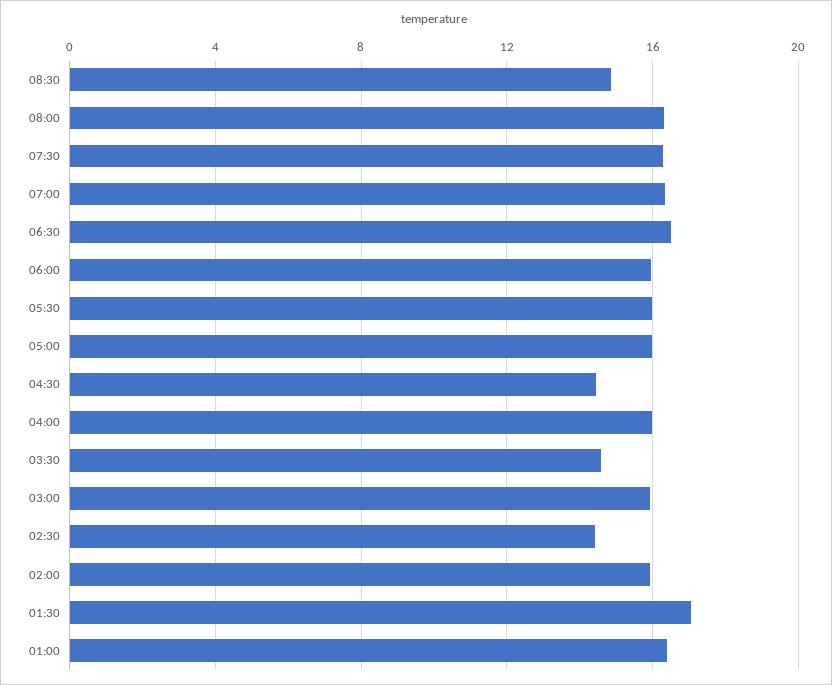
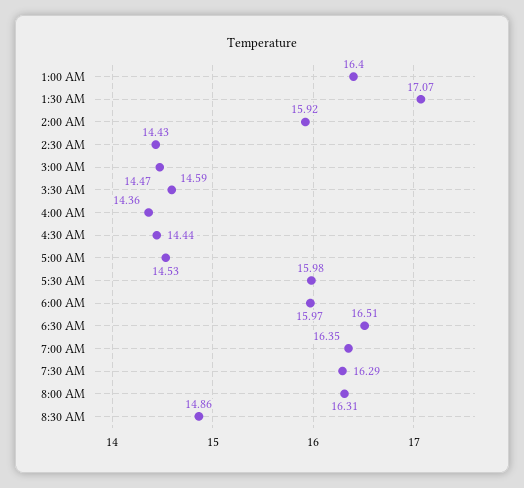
05:00: 16 -> 14.53
04:00: 16 -> 14.36
03:00: 16 -> 14.47

